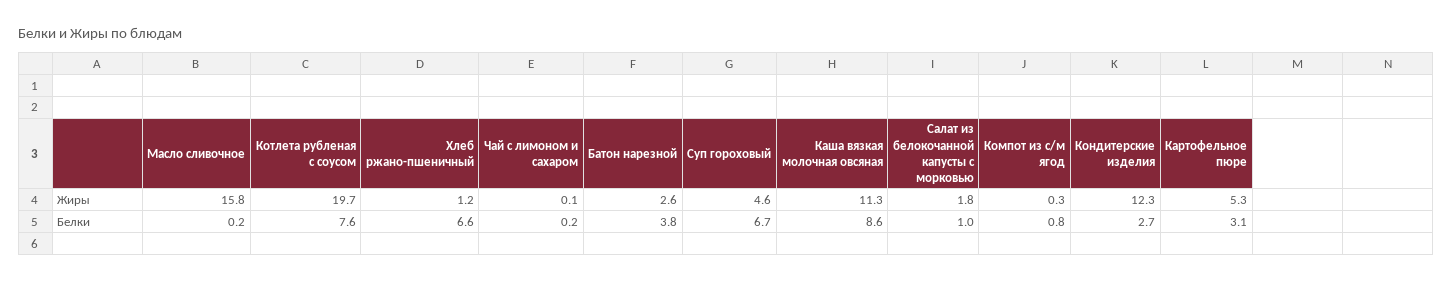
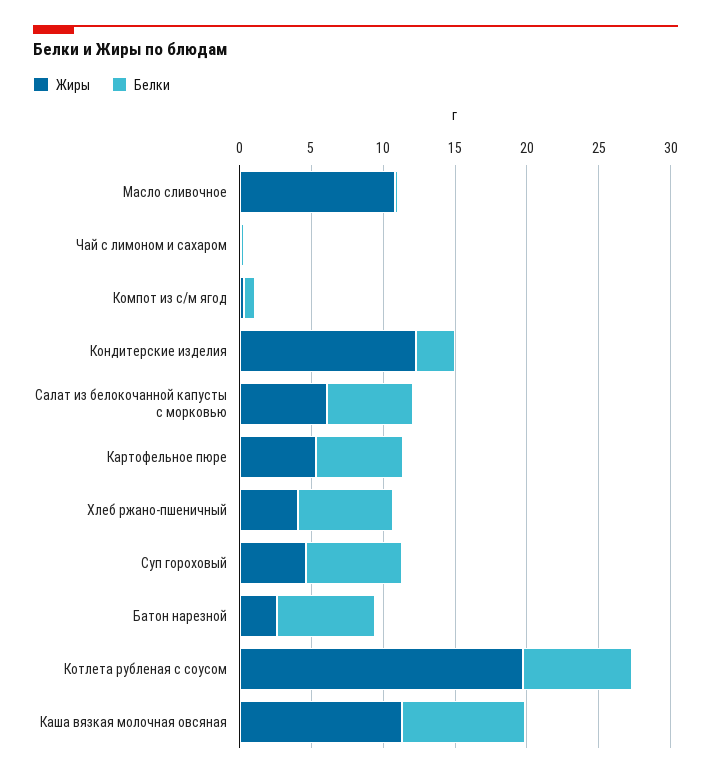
Жиры, Масло сливочное: 15.8 -> 11
Жиры, Хлеб ржано-пшеничный: 1.2 -> 4
Жиры, Салат из белокочанной капусты с морковью: 1.8 -> 6
Белки, Батон нарезной: 3.8 -> 7
Белки, Салат из белокочанной капусты с морковью: 1 -> 6
Белки, Картофельное пюре: 3.1 -> 6

